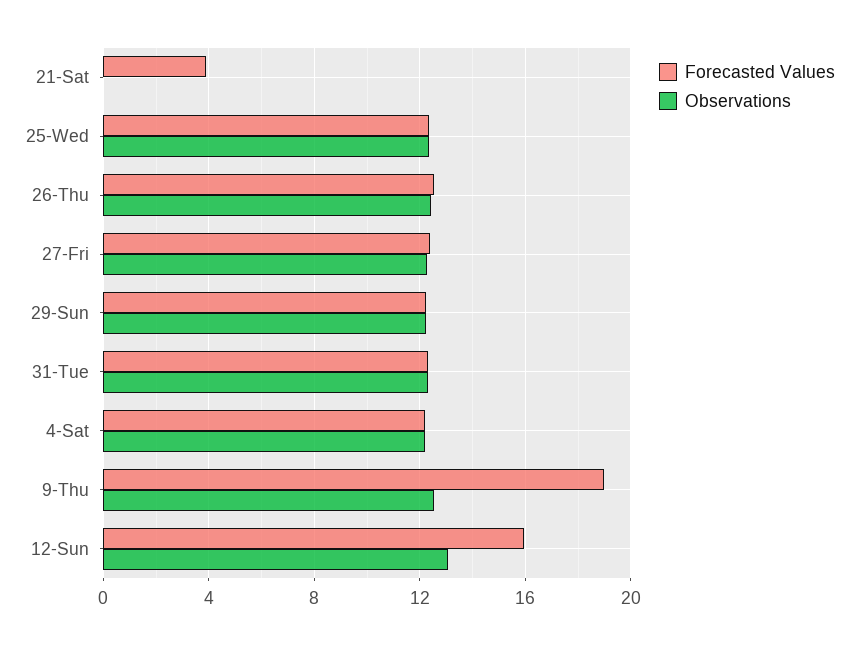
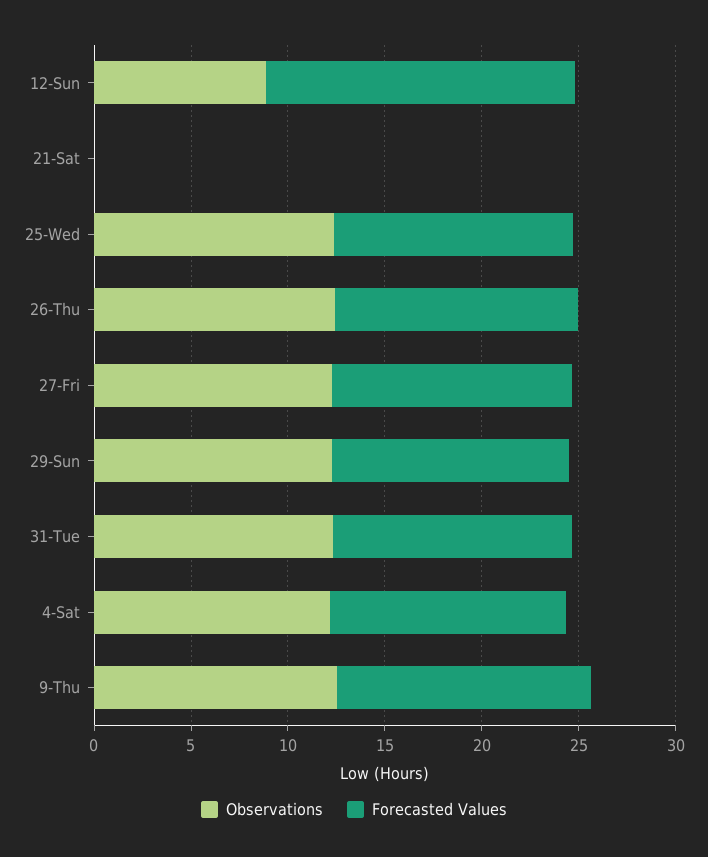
Forecasted Values, 21-Sat: 4 -> 0
Forecasted Values, 9-Thu: 19 -> 13
Observations, 12-Sun: 13 -> 9

